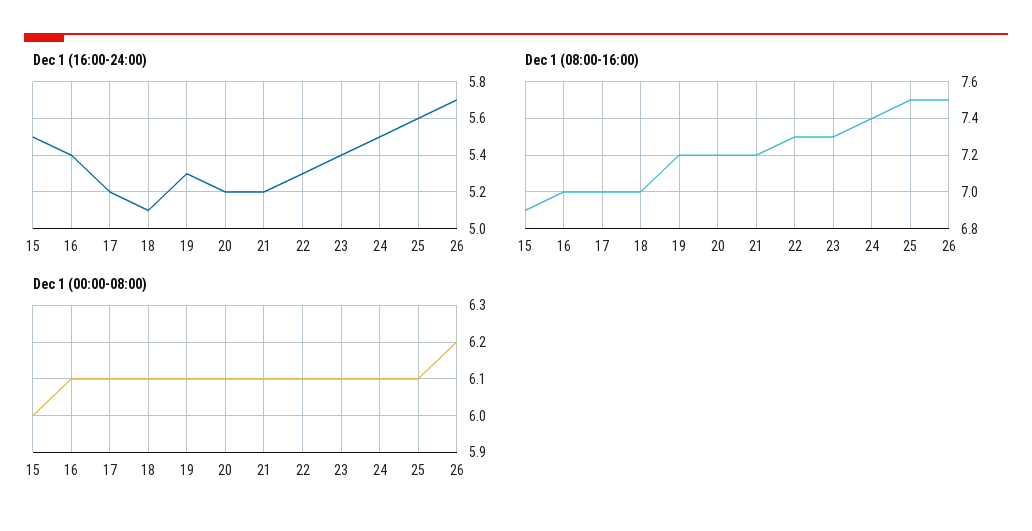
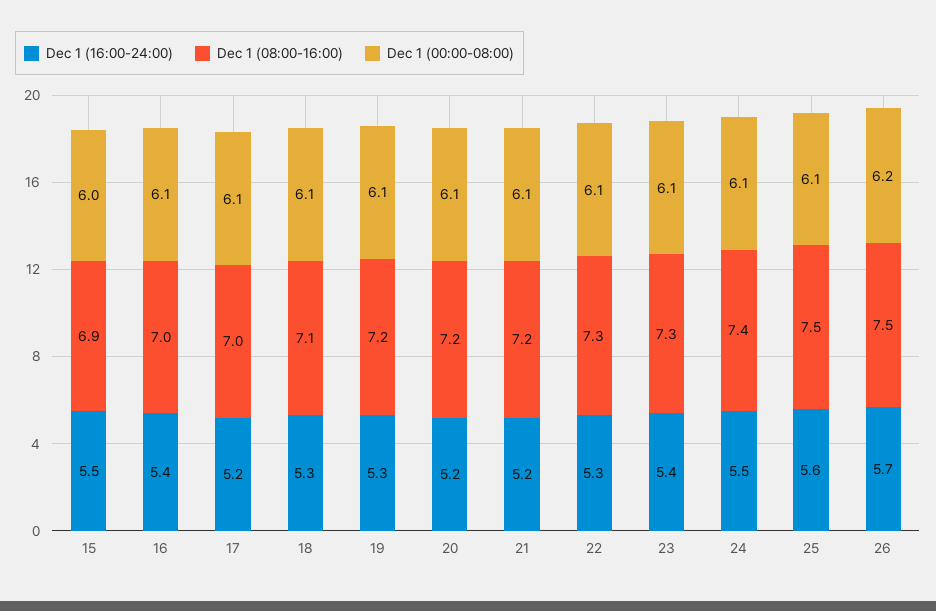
Dec 1 (16:00-24:00), 18: 5.1 -> 5.3
Dec 1 (08:00-16:00), 18: 7 -> 7.1

